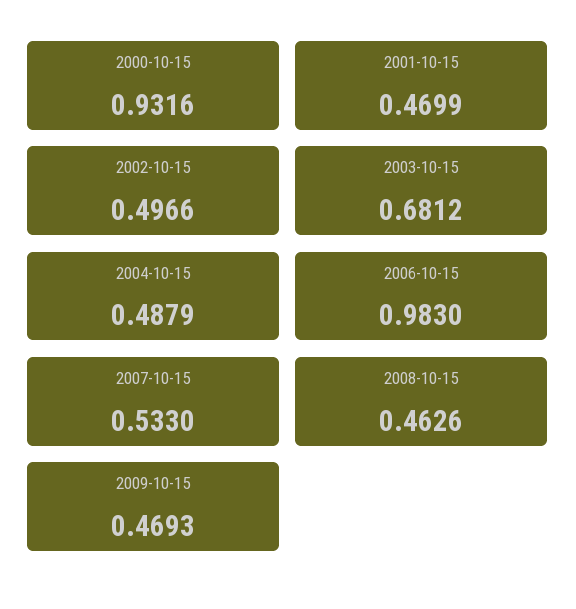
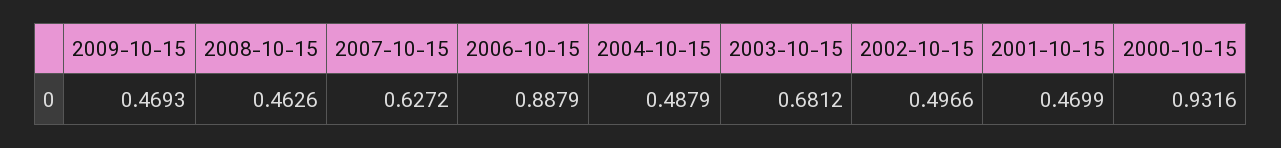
2006-10-15: 0.983 -> 0.8879
2007-10-15: 0.533 -> 0.6272

